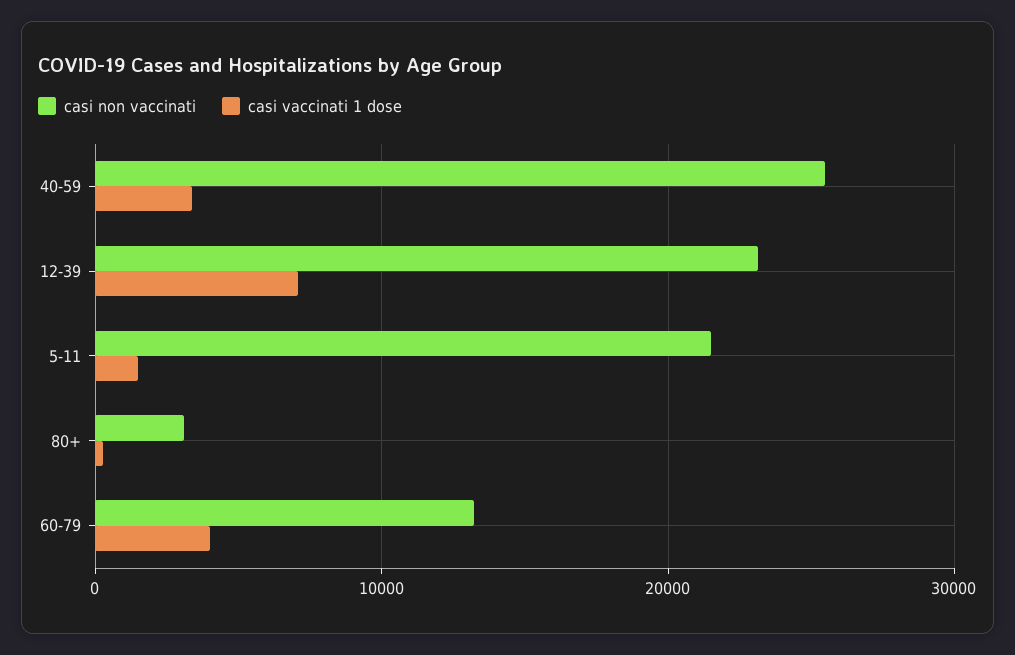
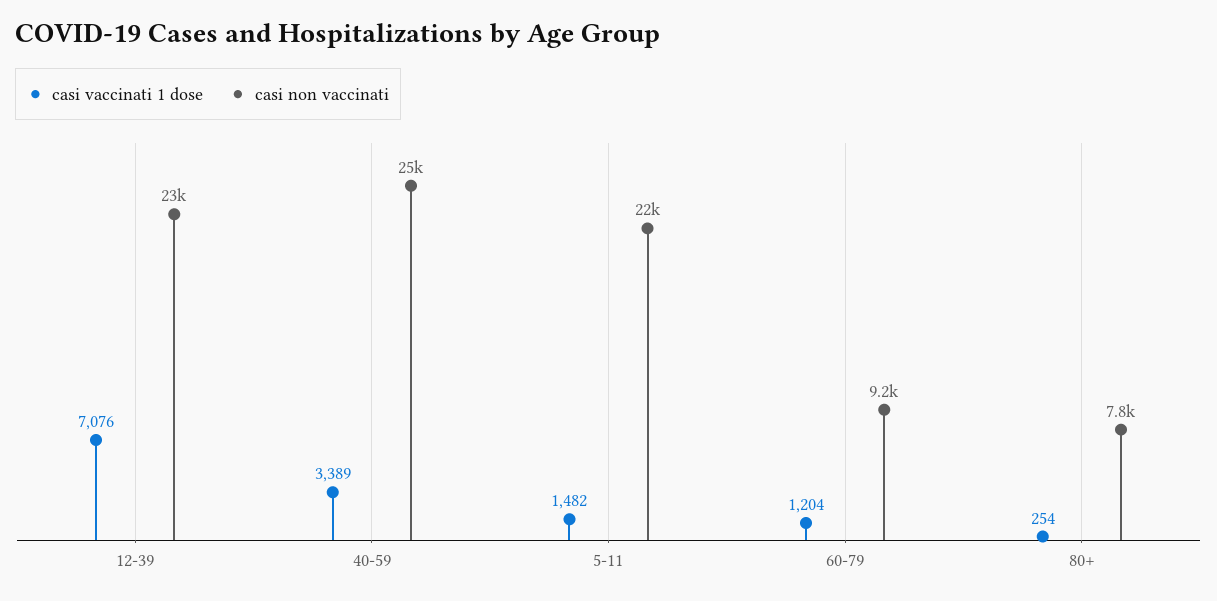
casi non vaccinati, 80+: 3000 -> 7800
casi non vaccinati, 60-79: 13000 -> 9200
casi vaccinati 1 dose, 60-79: 4000 -> 1204

